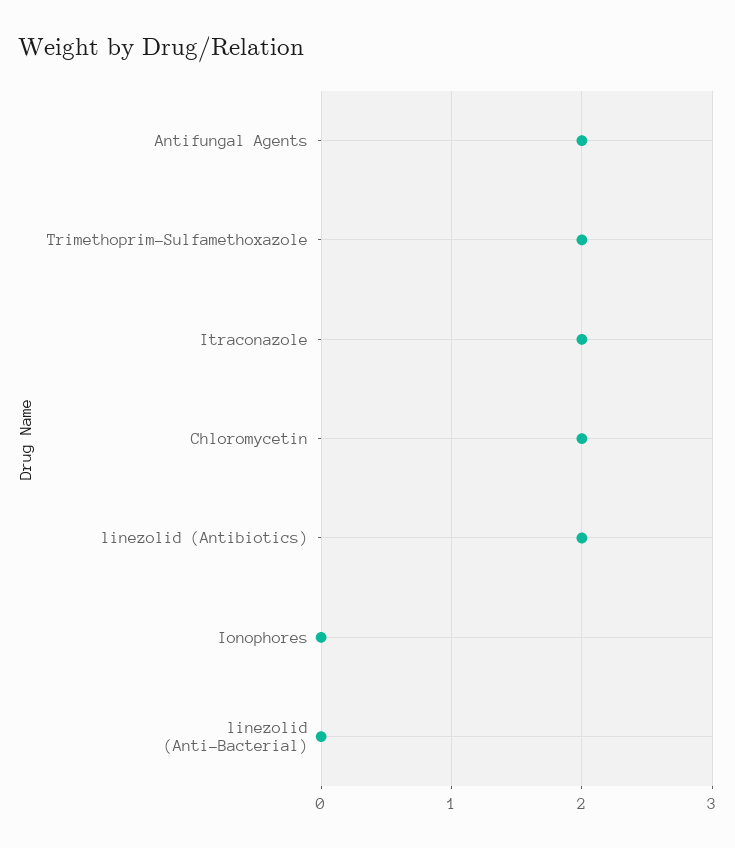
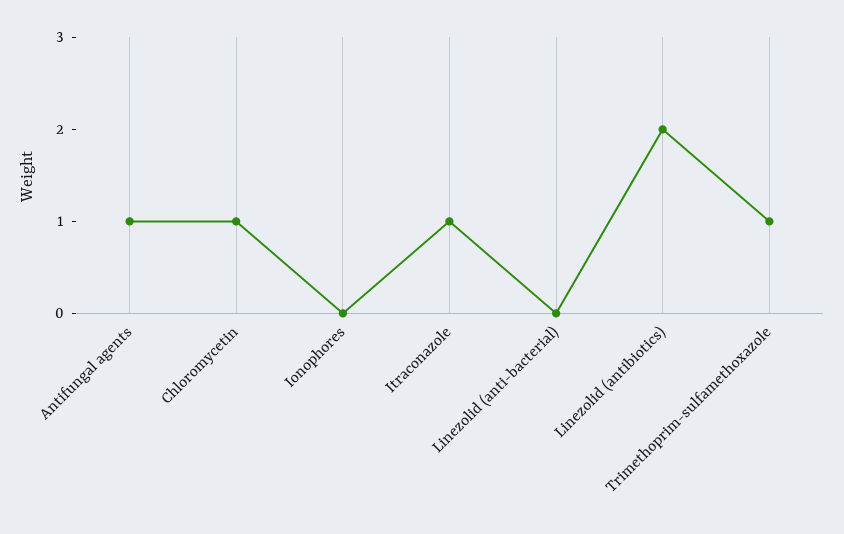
Antifungal Agents: 2 -> 1
Trimethoprim-Sulfamethoxazole: 2 -> 1
Itraconazole: 2 -> 1
Chloromycetin: 2 -> 1

